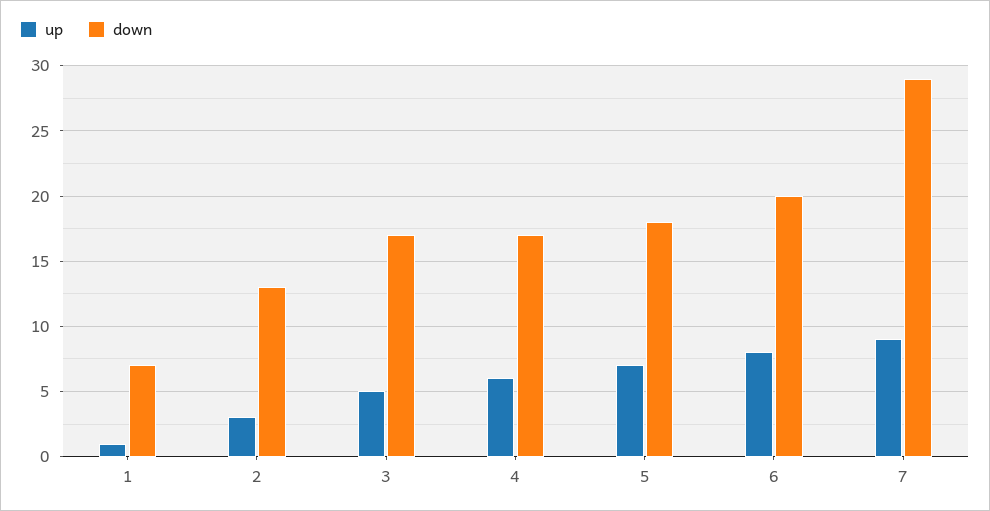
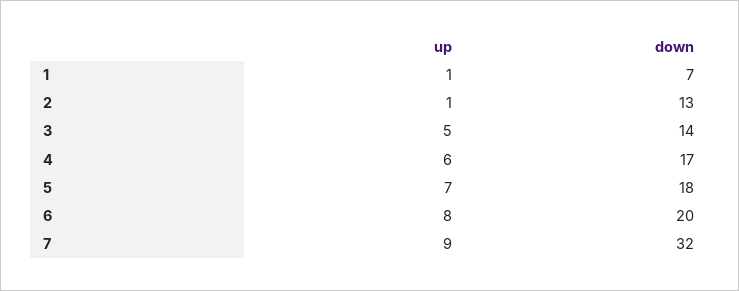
up, 2: 3 -> 1
down, 3: 17 -> 14
down, 7: 29 -> 32

